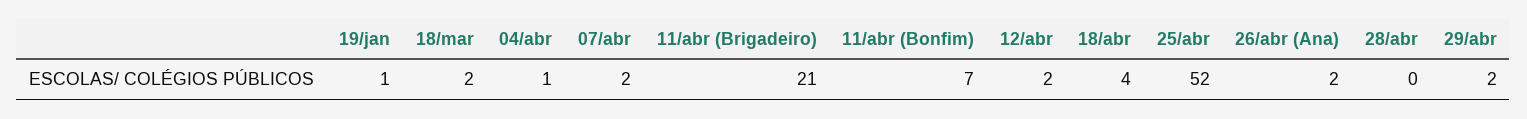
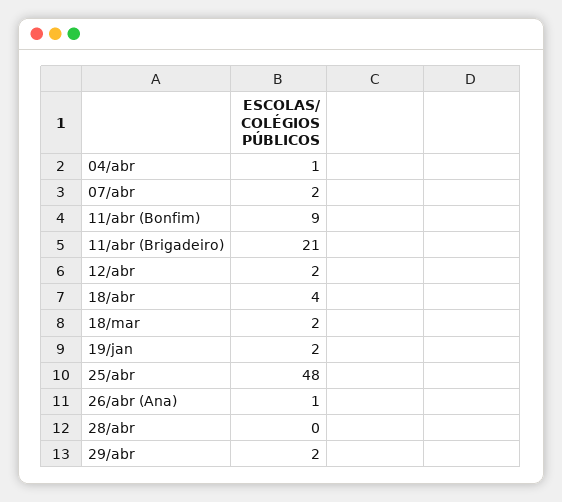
19/jan: 1 -> 2
11/abr (Bonfim): 7 -> 9
25/abr: 52 -> 48
26/abr (Ana): 2 -> 1

